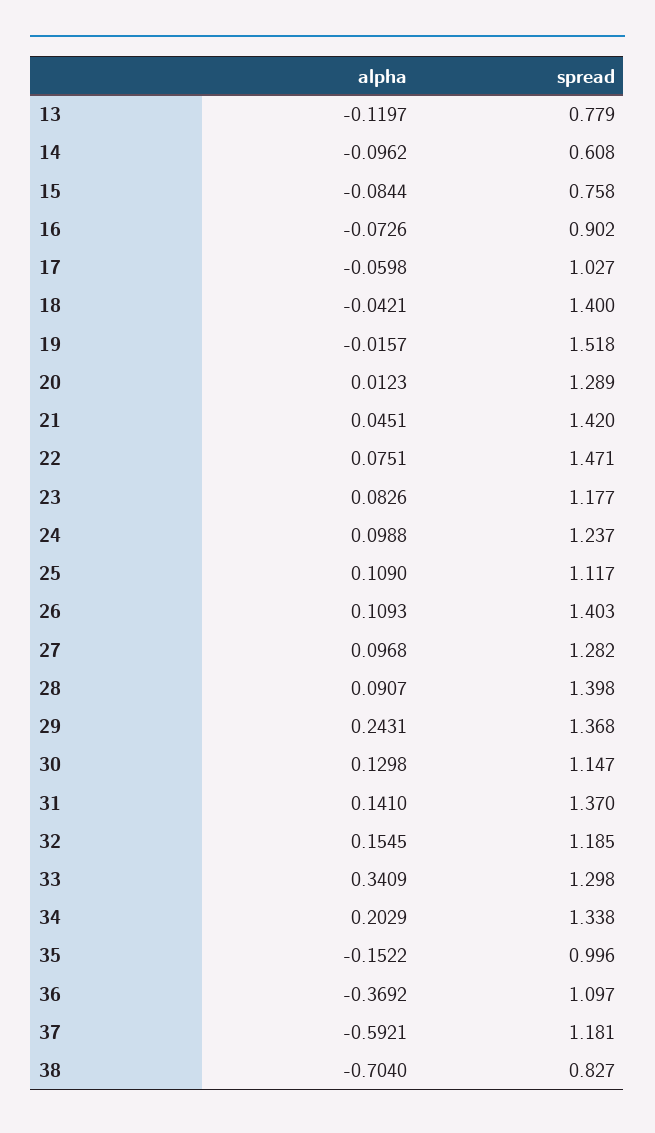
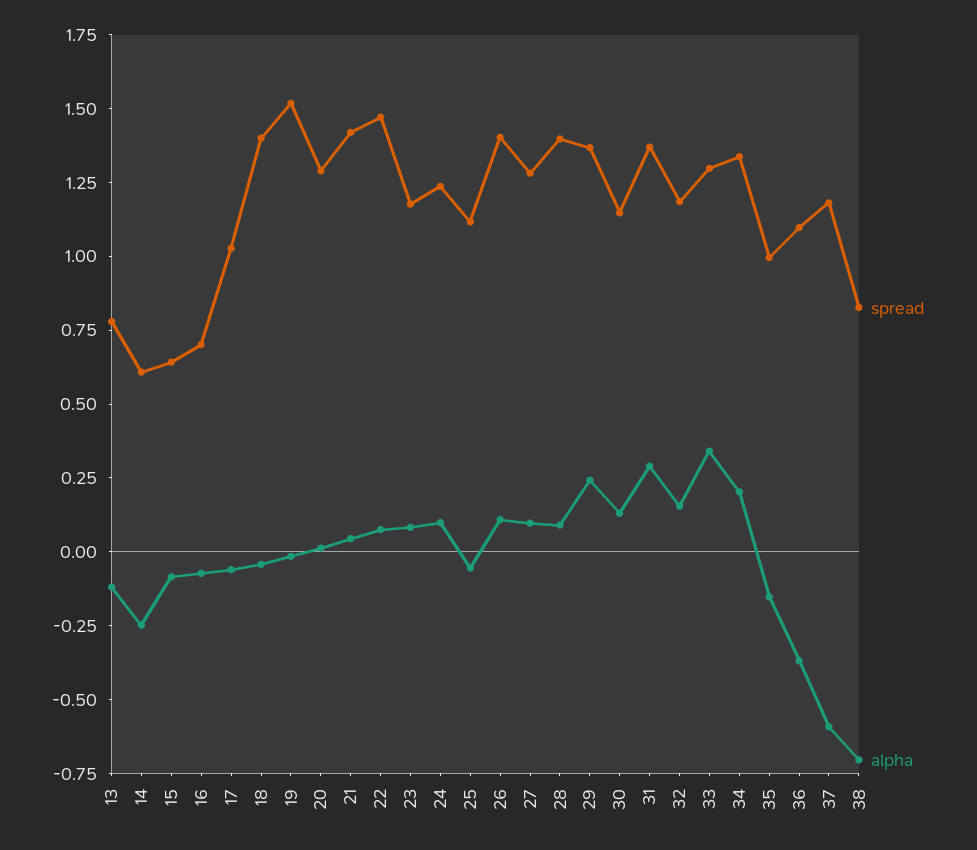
alpha, 14: -0.0962 -> -0.25
spread, 15: 0.758 -> 0.65
spread, 16: 0.902 -> 0.7
alpha, 25: 0.109 -> -0.05
alpha, 31: 0.141 -> 0.3

